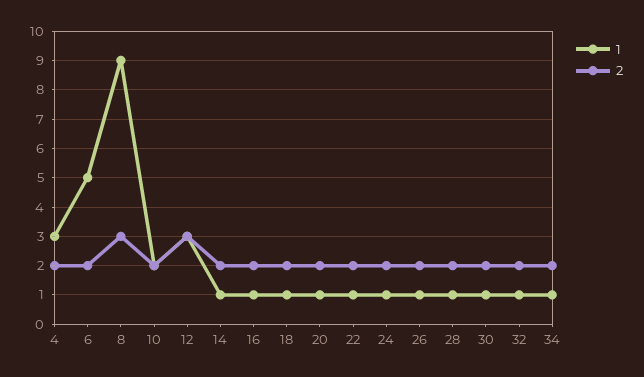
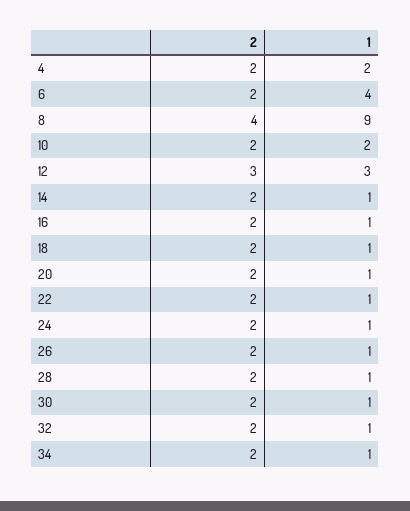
1, 4: 3 -> 2
1, 6: 5 -> 4
2, 8: 3 -> 4

